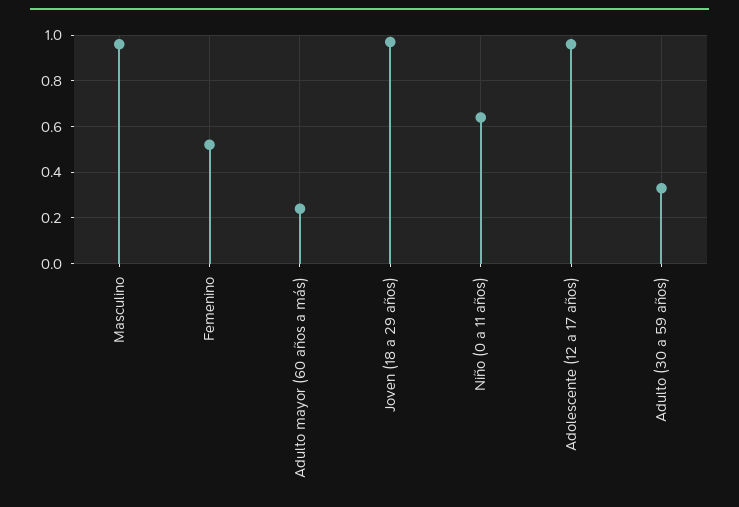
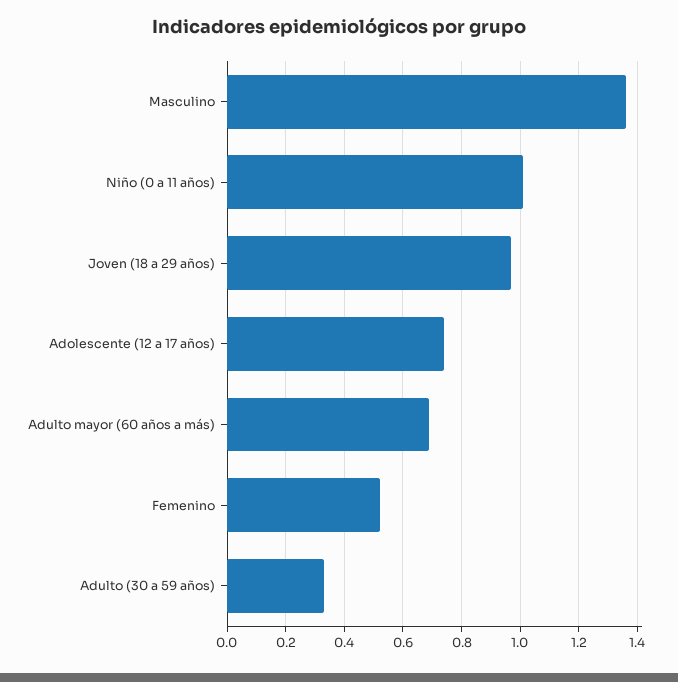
Masculino: 0.95 -> 1.35
Adulto mayor (60 años a más): 0.25 -> 0.7
Niño (0 a 11 años): 0.65 -> 1
Adolescente (12 a 17 años): 0.95 -> 0.75

